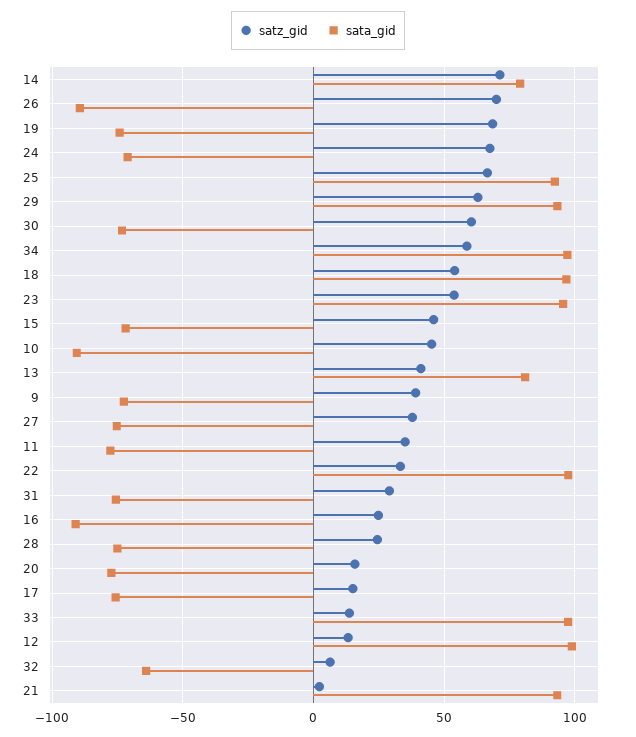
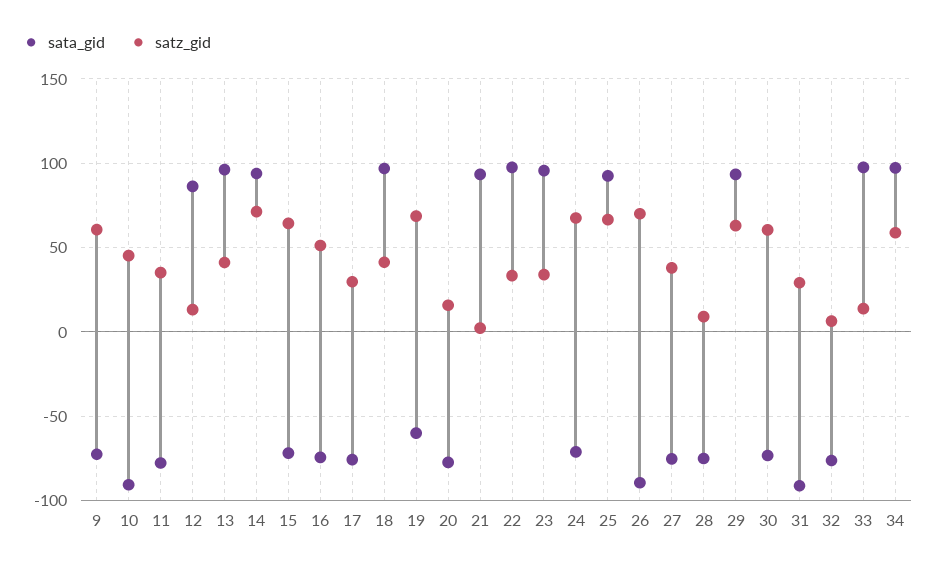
sata_gid, 14: 80 -> 95
sata_gid, 19: -75 -> -60
satz_gid, 18: 55 -> 40
satz_gid, 23: 55 -> 35
satz_gid, 15: 45 -> 65
sata_gid, 13: 80 -> 95
satz_gid, 9: 40 -> 60
sata_gid, 31: -75 -> -90
satz_gid, 16: 25 -> 50
sata_gid, 16: -90 -> -75
satz_gid, 28: 25 -> 10
satz_gid, 17: 15 -> 30
sata_gid, 12: 100 -> 85
sata_gid, 32: -65 -> -75

